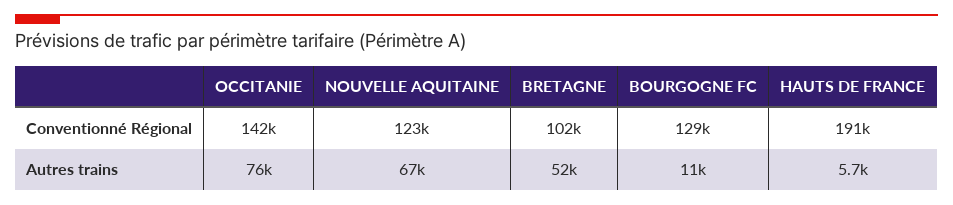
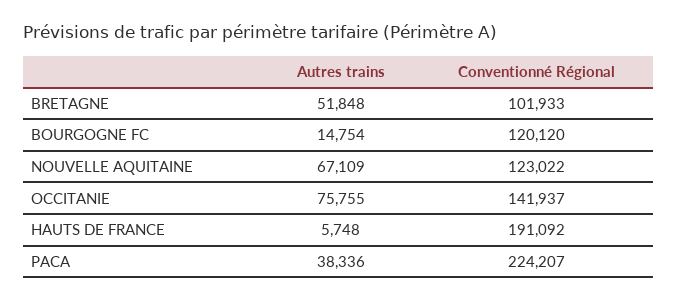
BOURGOGNE FC, Conventionné Régional: 129000 -> 120120
BOURGOGNE FC, Autres trains: 11000 -> 14754
PACA, Autres trains: none -> 38336
PACA, Conventionné Régional: none -> 224207

